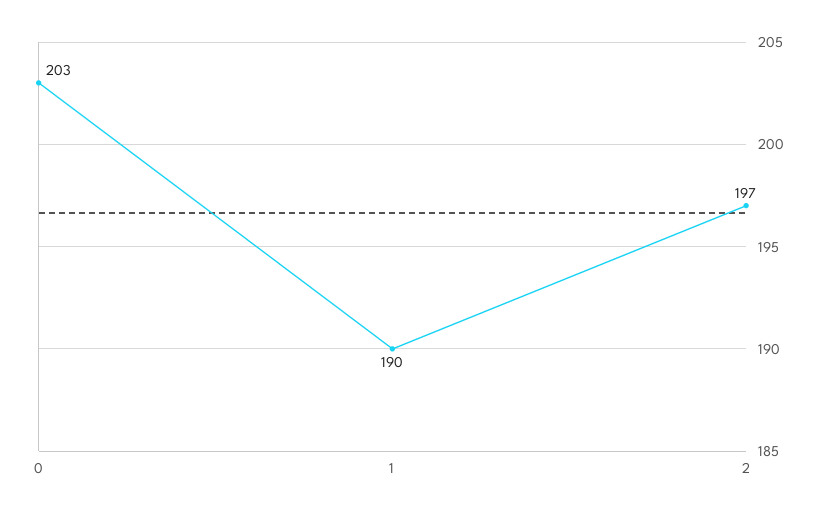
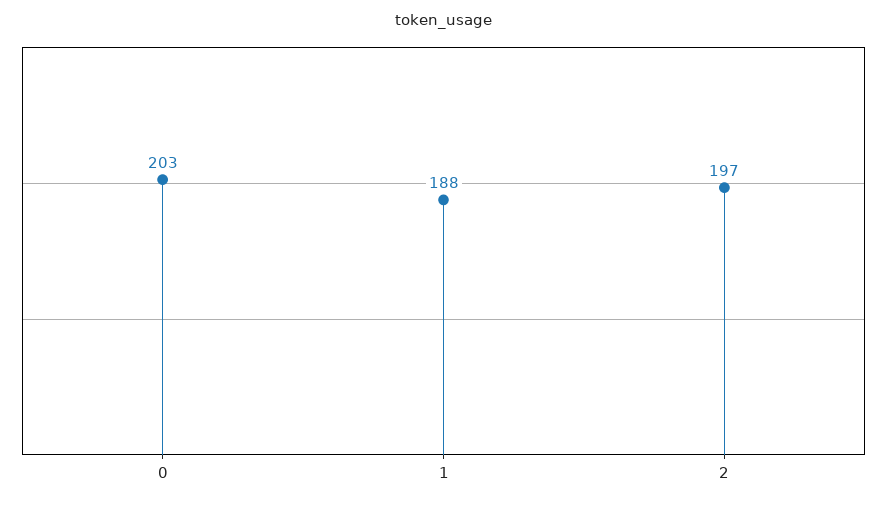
1: 190 -> 188

